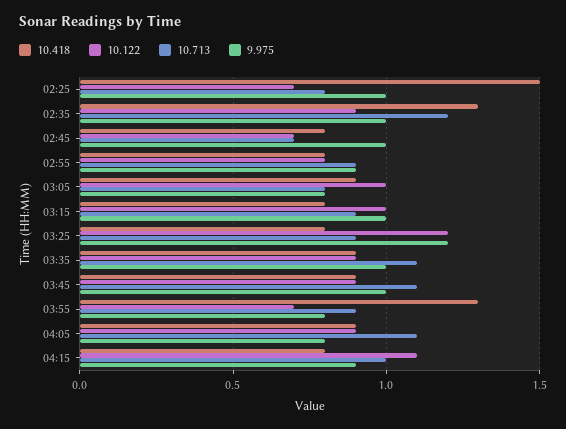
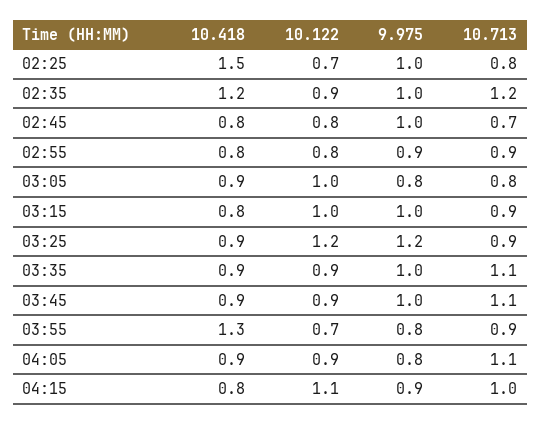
10.418, 02:35: 1.3 -> 1.2
10.122, 02:45: 0.7 -> 0.8
10.418, 03:25: 0.8 -> 0.9

